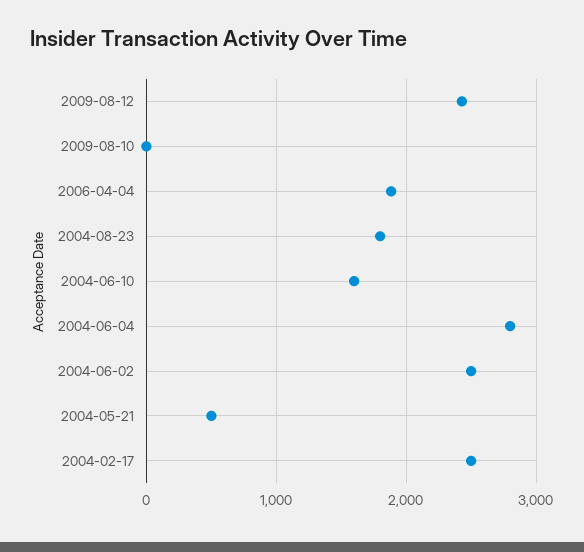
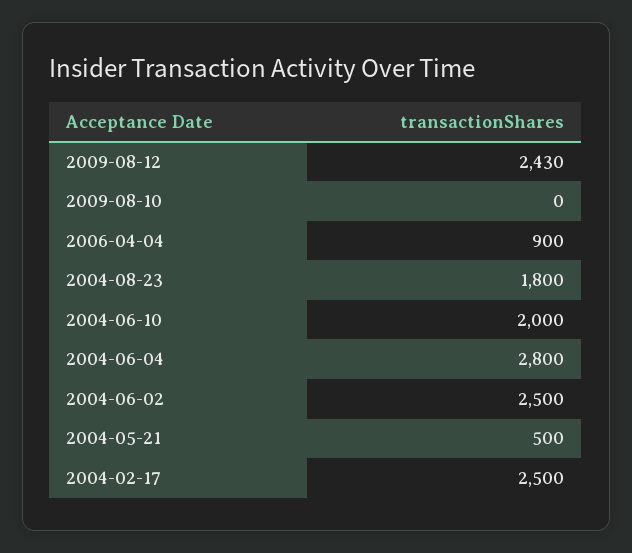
2006-04-04: 1900 -> 900
2004-06-10: 1600 -> 2000

